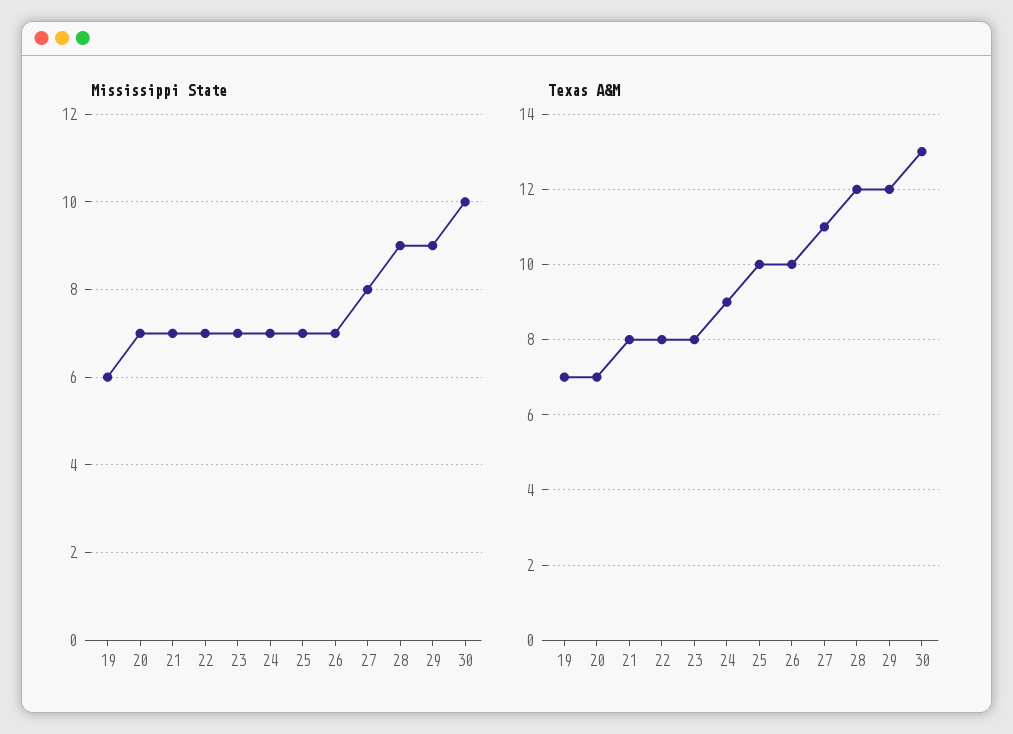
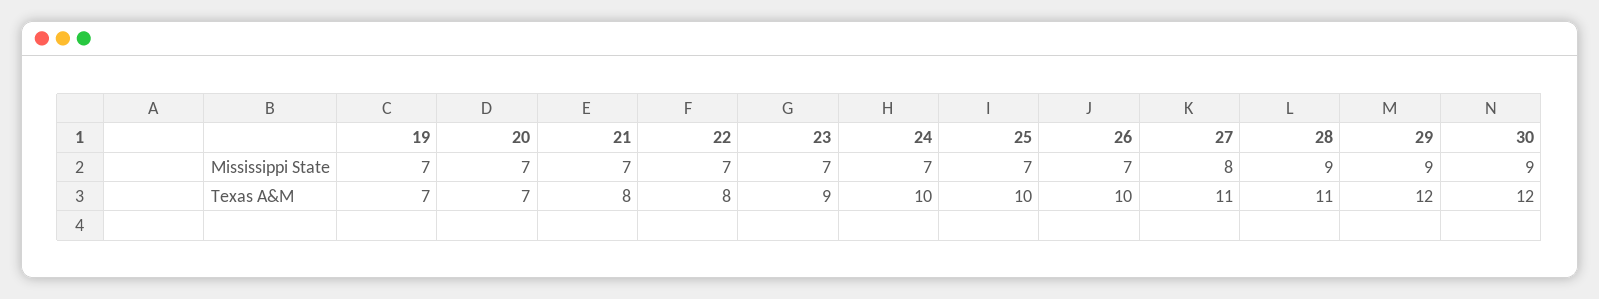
Mississippi State, 19: 6 -> 7
Mississippi State, 30: 10 -> 9
Texas A&M, 23: 8 -> 9
Texas A&M, 24: 9 -> 10
Texas A&M, 28: 12 -> 11
Texas A&M, 30: 13 -> 12

